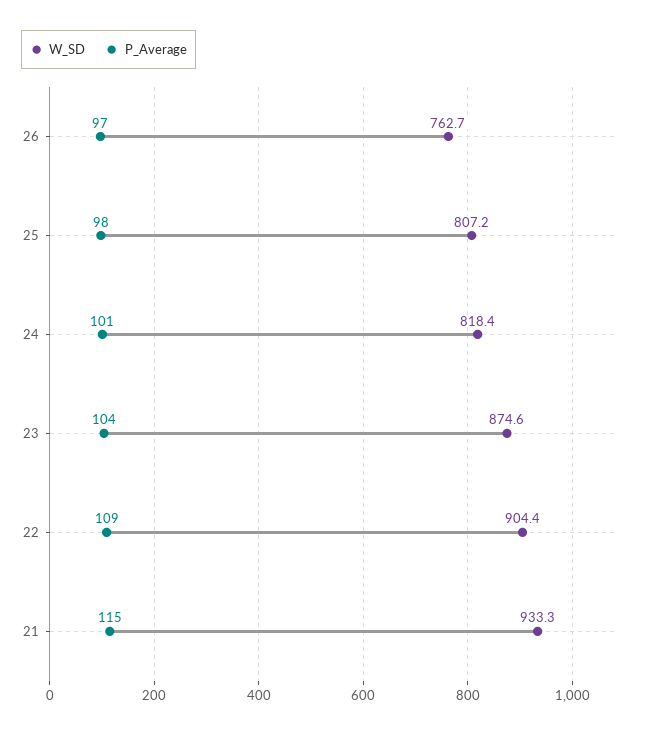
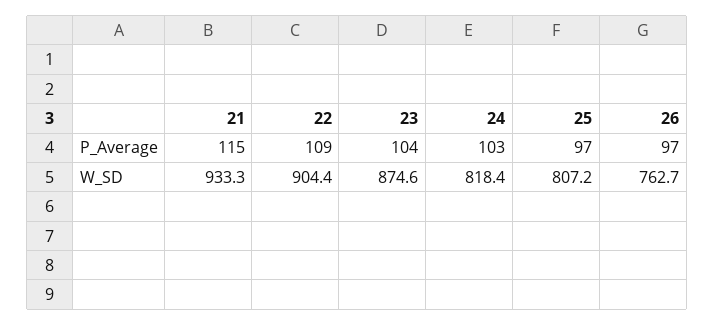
P_Average, 25: 98 -> 97
P_Average, 24: 101 -> 103

